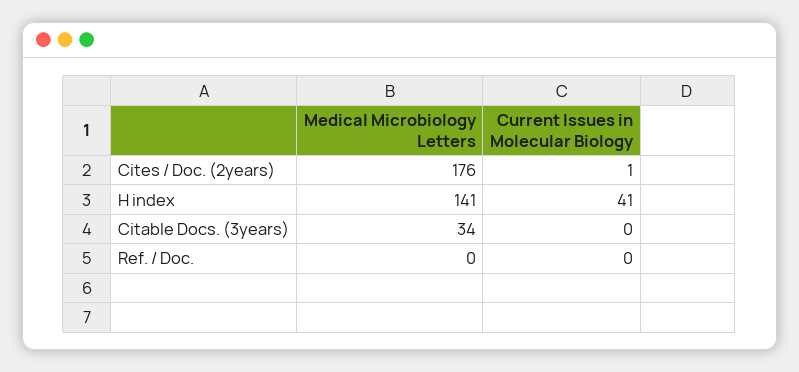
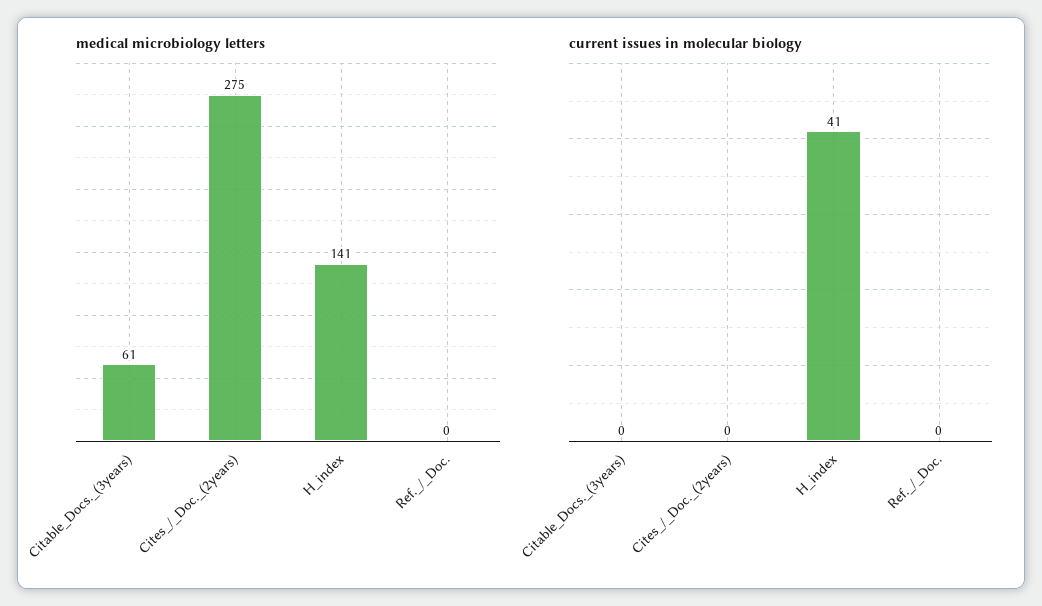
Medical Microbiology Letters, Cites / Doc. (2years): 176 -> 275
Current Issues in Molecular Biology, Cites / Doc. (2years): 1 -> 0
Medical Microbiology Letters, Citable Docs. (3years): 34 -> 61

